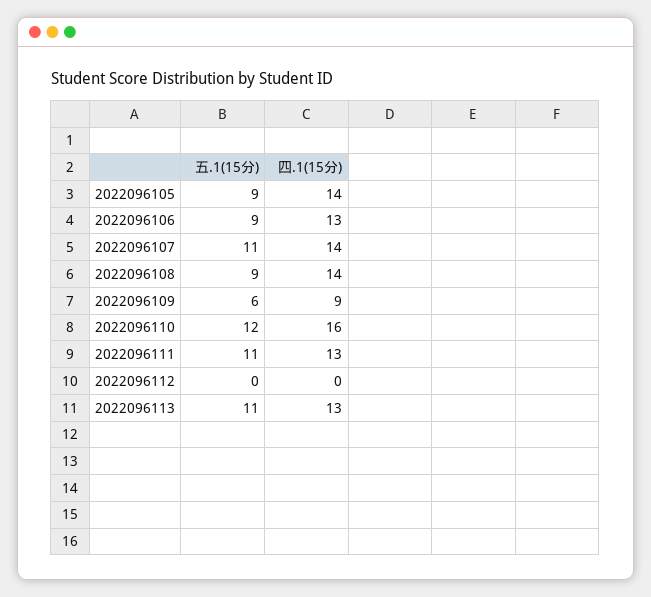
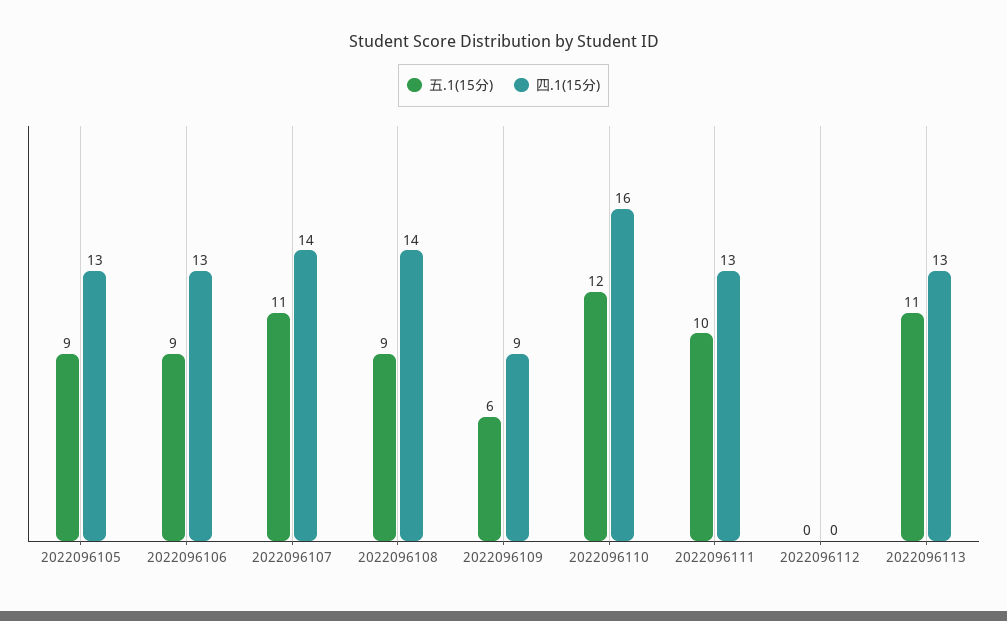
四.1(15分), 2022096105: 14 -> 13
五.1(15分), 2022096111: 11 -> 10

